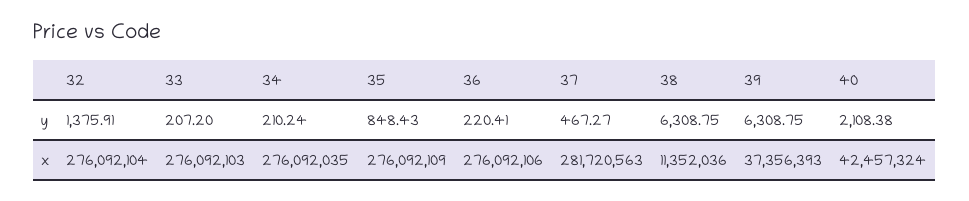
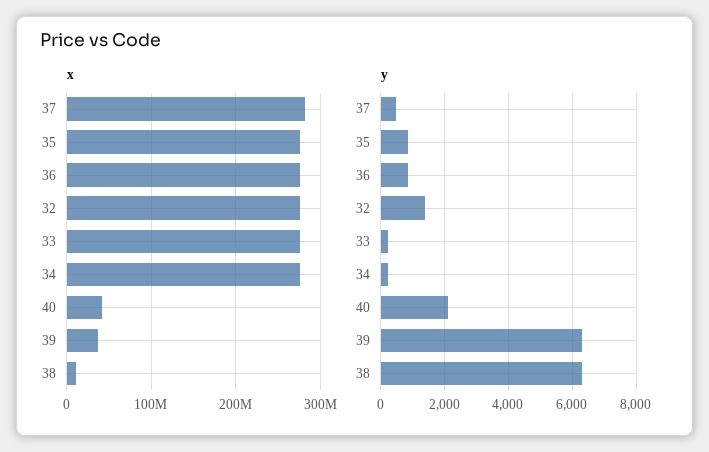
y, 36: 220.41 -> 800

